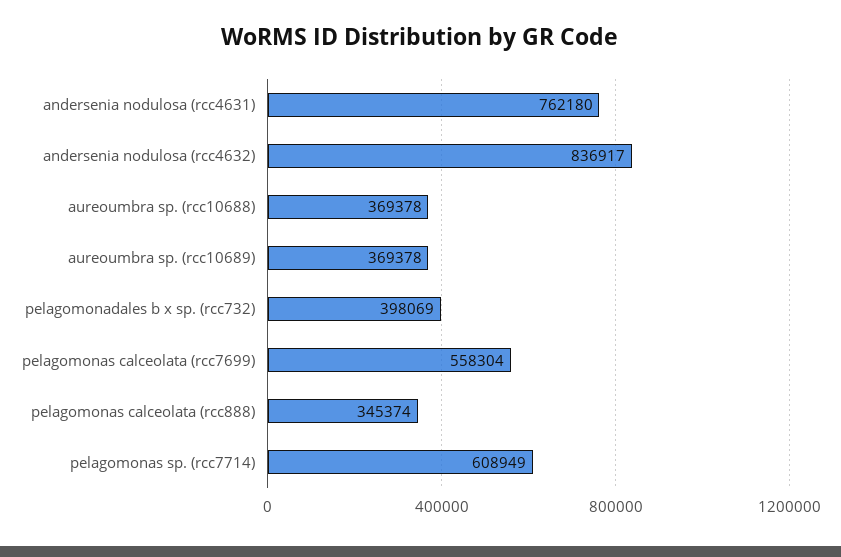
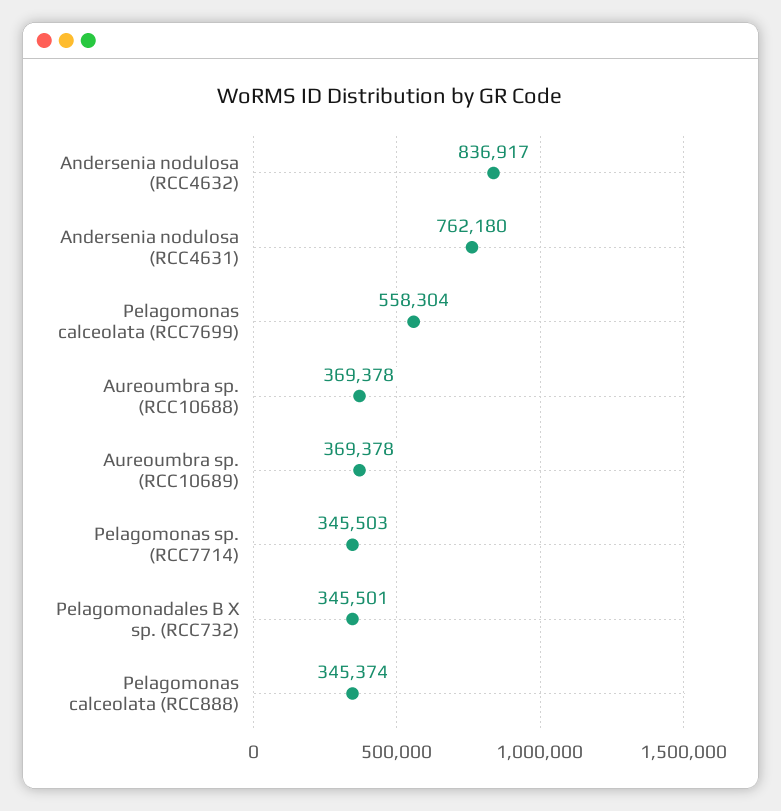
pelagomonadales b x sp. (rcc732): 398069 -> 345501
pelagomonas sp. (rcc7714): 608949 -> 345503

